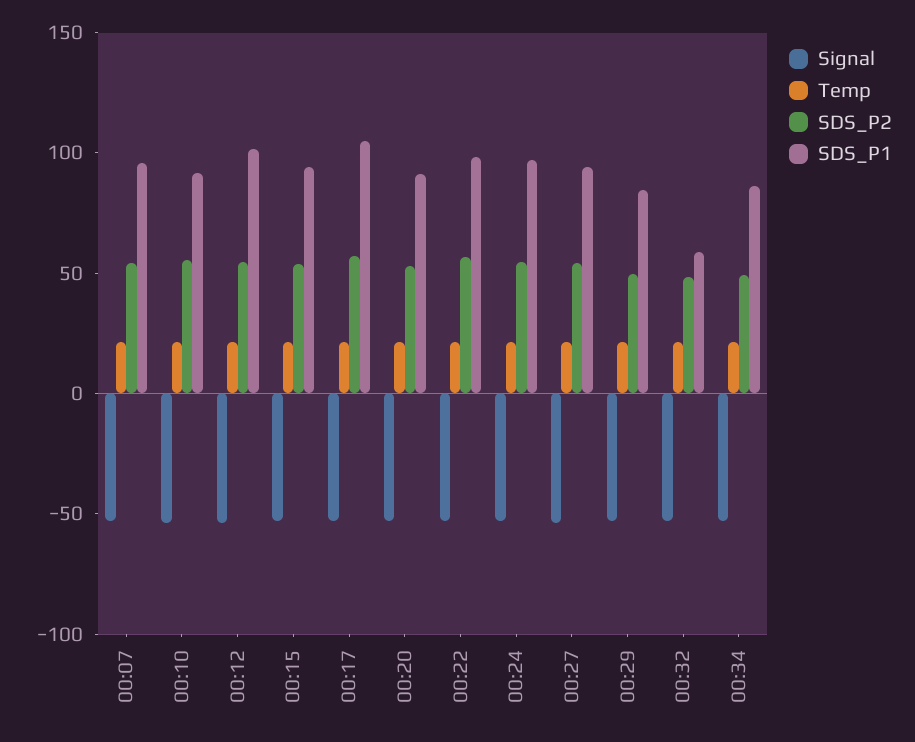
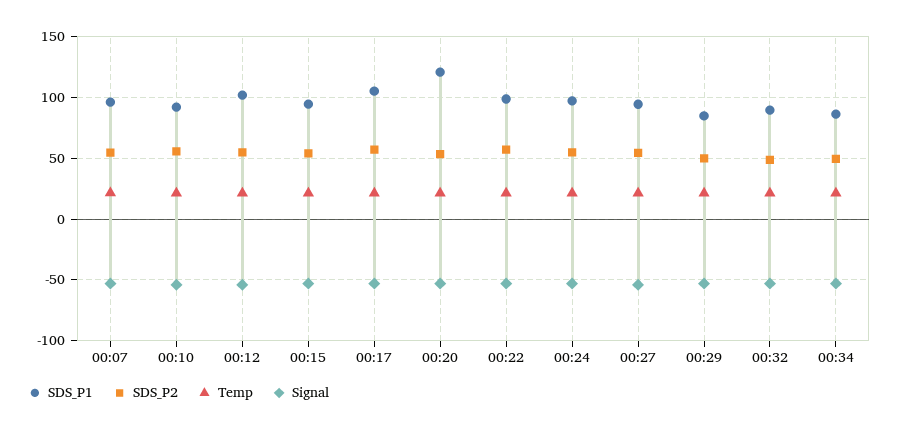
SDS_P1, 00:20: 90 -> 120
SDS_P1, 00:32: 60 -> 90

